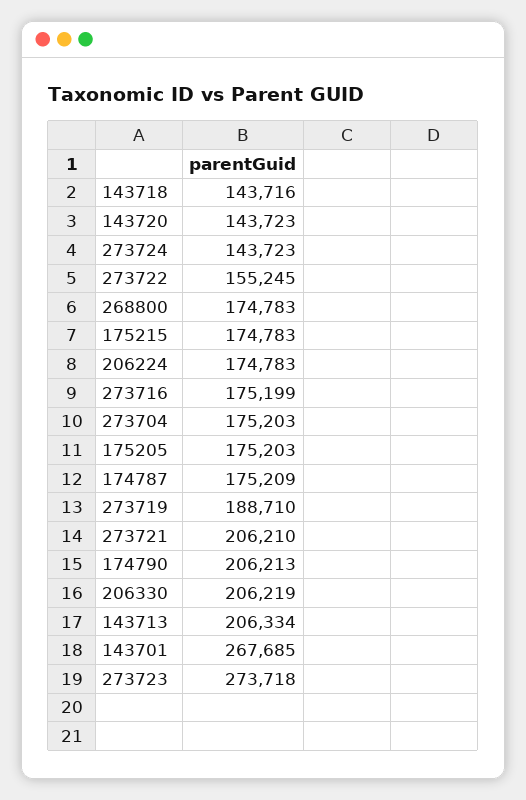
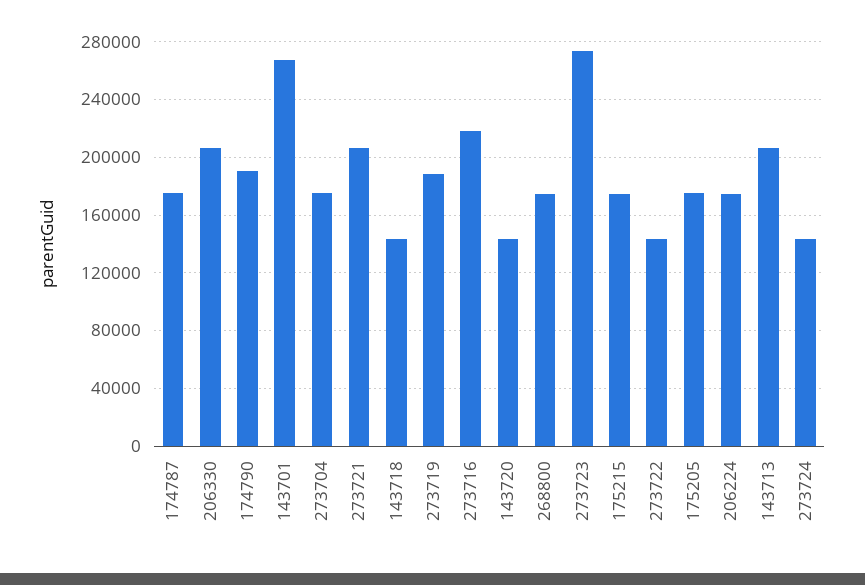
273722: 155245 -> 145000
273716: 175199 -> 220000
174790: 206213 -> 190000

